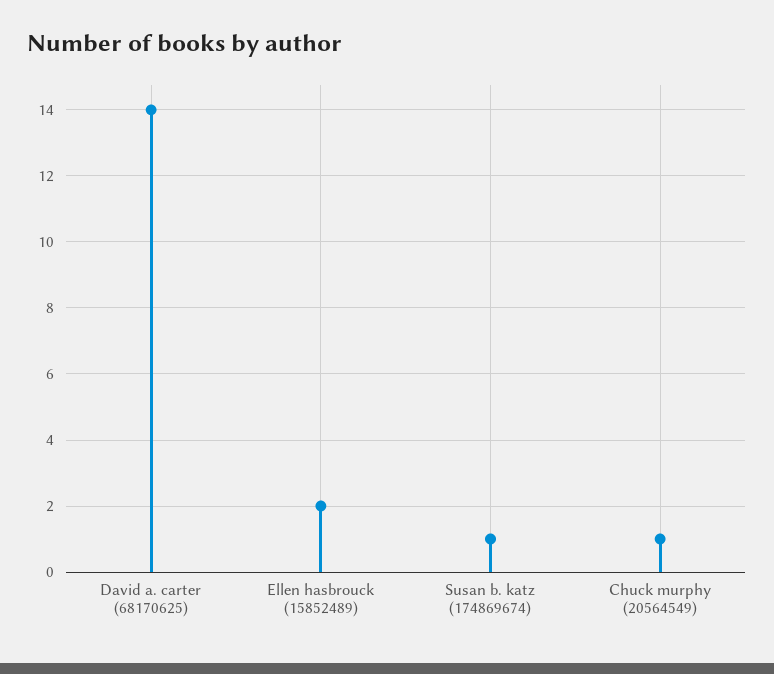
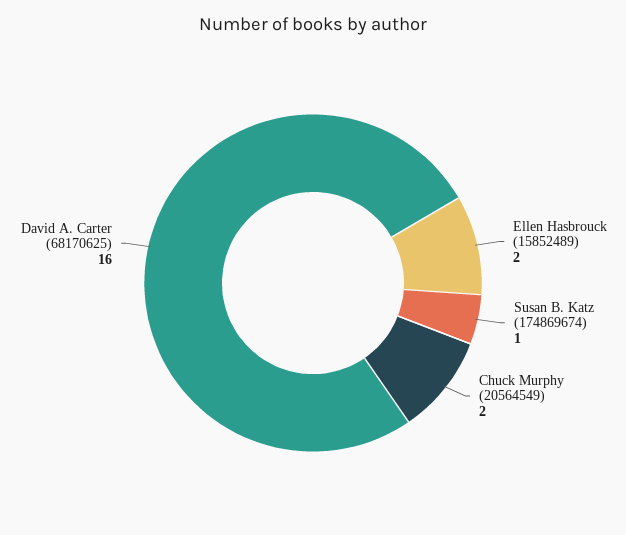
David a. carter (68170625): 14 -> 16
Chuck murphy (20564549): 1 -> 2

